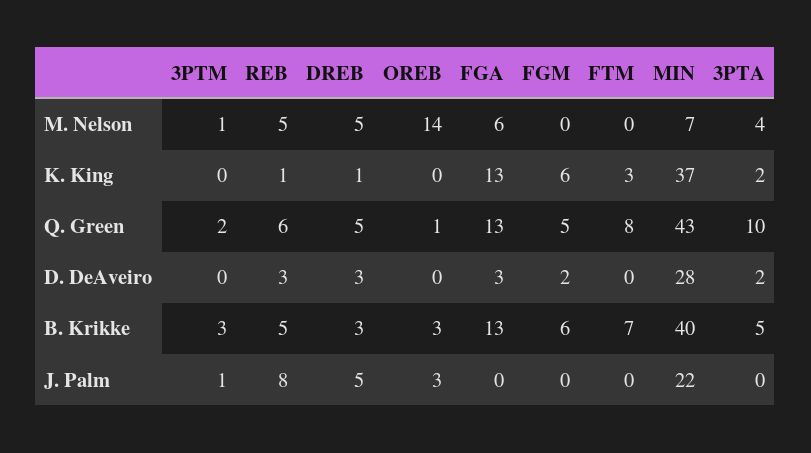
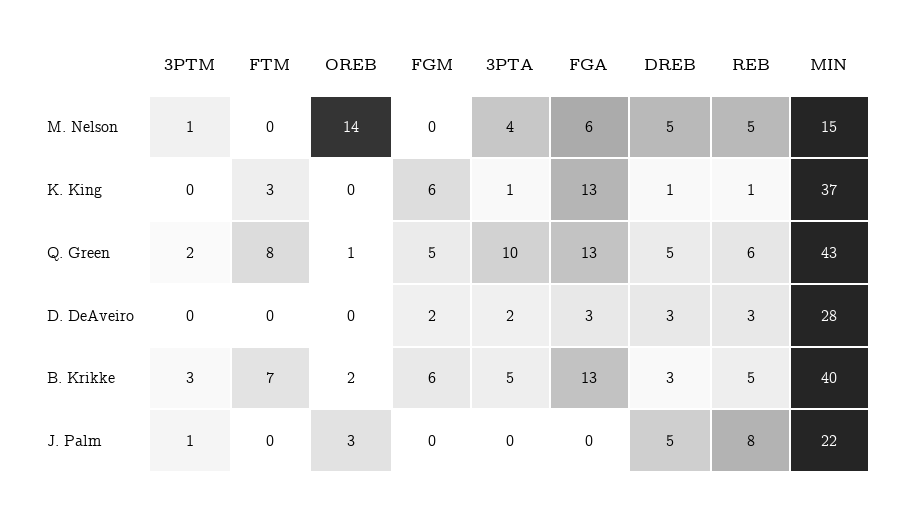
MIN, M. Nelson: 7 -> 15
3PTA, K. King: 2 -> 1
OREB, B. Krikke: 3 -> 2

